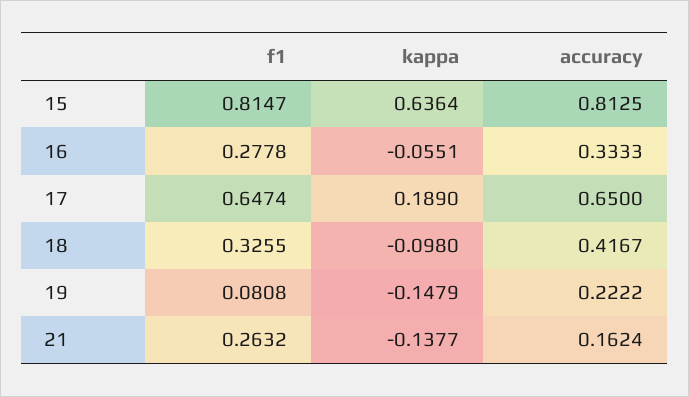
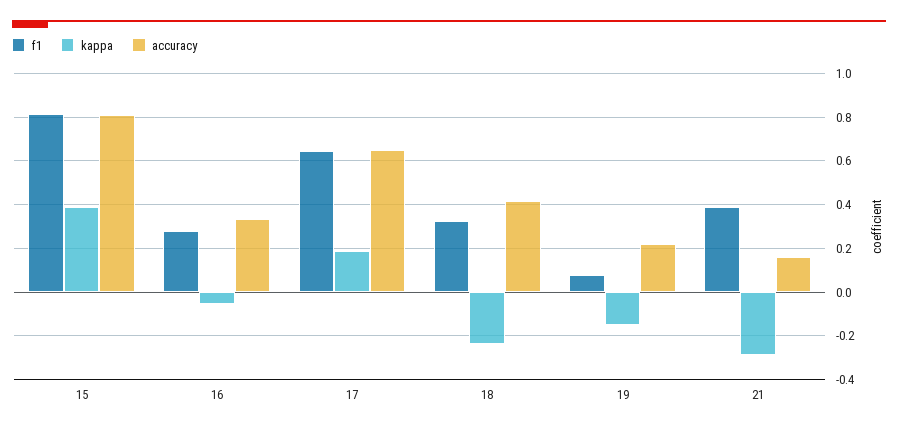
kappa, 15: 0.6364 -> 0.4
kappa, 18: -0.098 -> -0.25
f1, 21: 0.2632 -> 0.4
kappa, 21: -0.1377 -> -0.3

